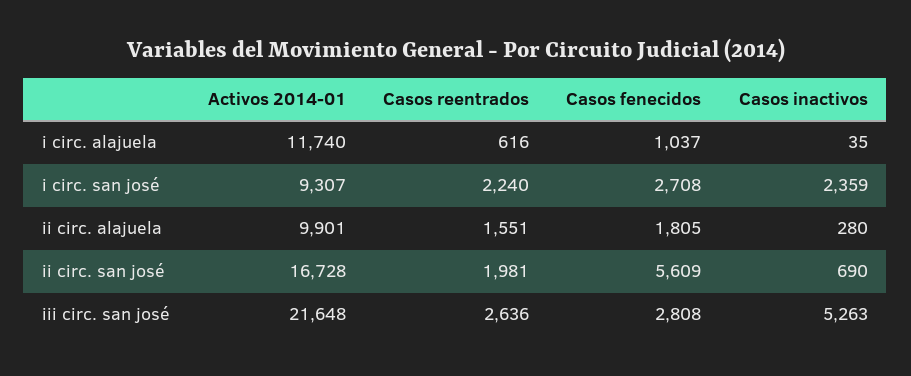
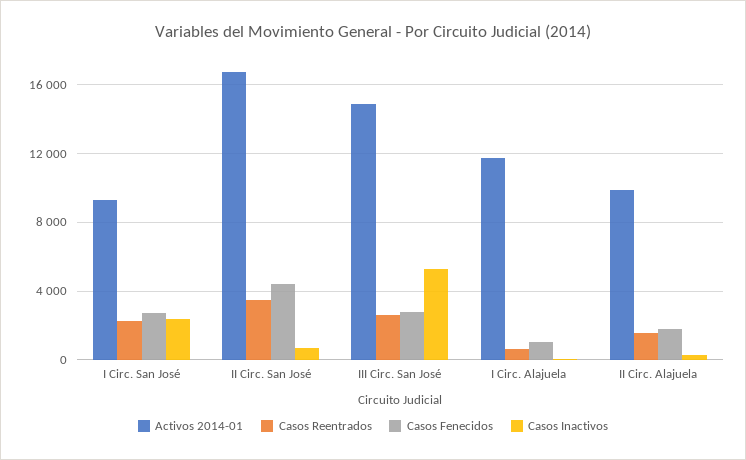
Casos reentrados, ii circ. san josé: 1981 -> 3500
Casos fenecidos, ii circ. san josé: 5609 -> 4500
Activos 2014-01, iii circ. san josé: 21648 -> 15000

